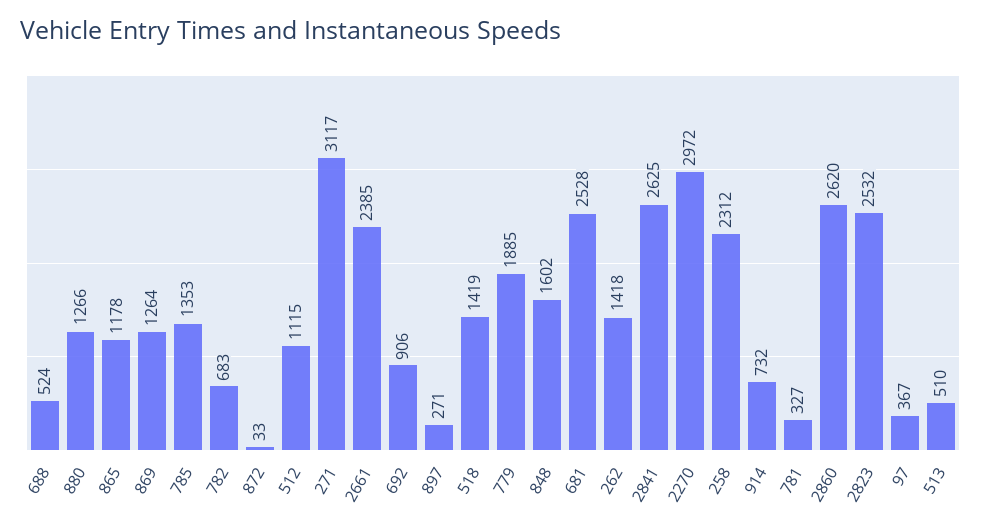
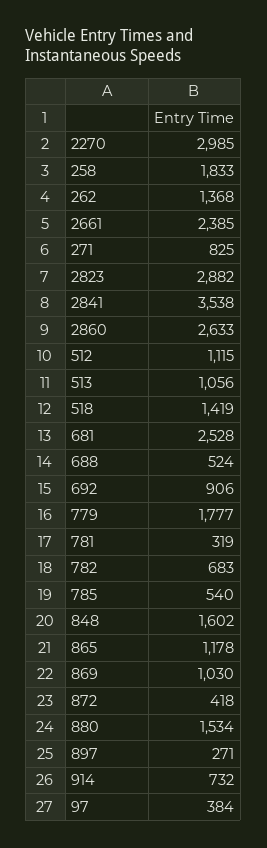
880: 1266 -> 1534
869: 1264 -> 1030
785: 1353 -> 540
872: 33 -> 418
271: 3117 -> 825
779: 1885 -> 1777
262: 1418 -> 1368
2841: 2625 -> 3538
2270: 2972 -> 2985
258: 2312 -> 1833
781: 327 -> 319
2860: 2620 -> 2633
2823: 2532 -> 2882
97: 367 -> 384
513: 510 -> 1056

